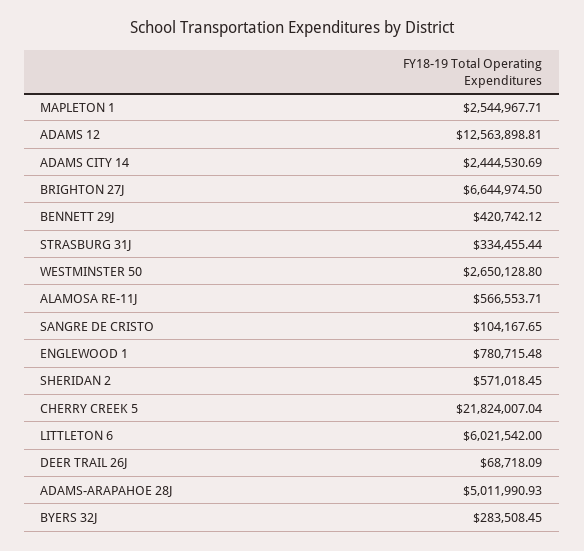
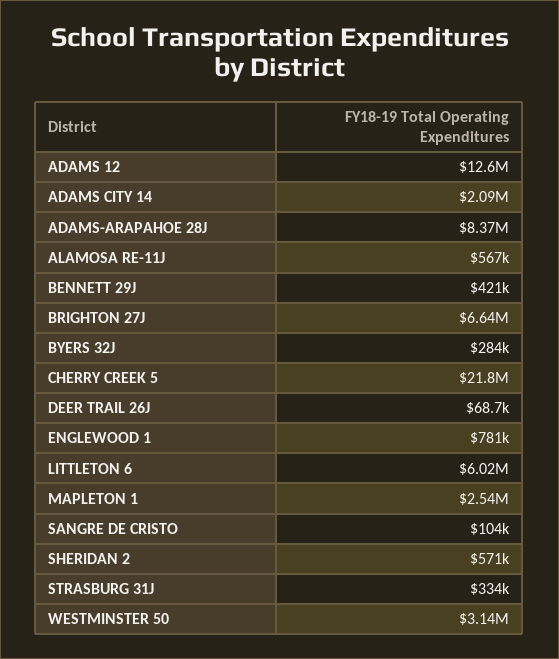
ADAMS CITY 14: 2444530.69 -> 2090000
WESTMINSTER 50: 2650128.8 -> 3140000
ADAMS-ARAPAHOE 28J: 5011990.93 -> 8370000

